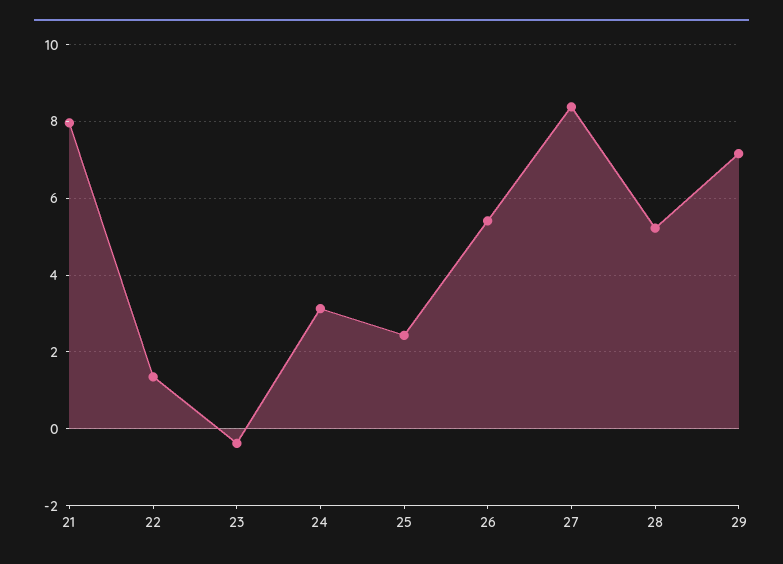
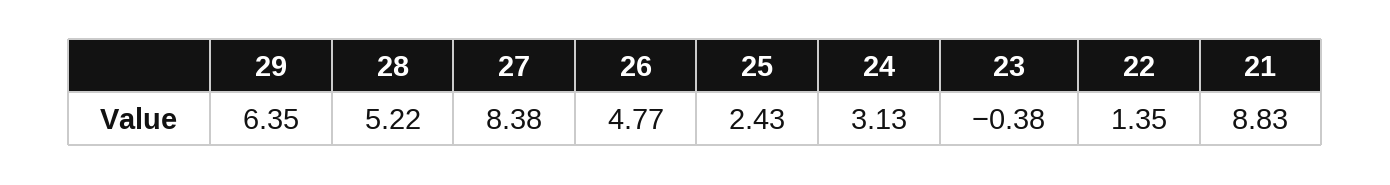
21: 8 -> 8.83
26: 5.4 -> 4.77
29: 7.2 -> 6.35

